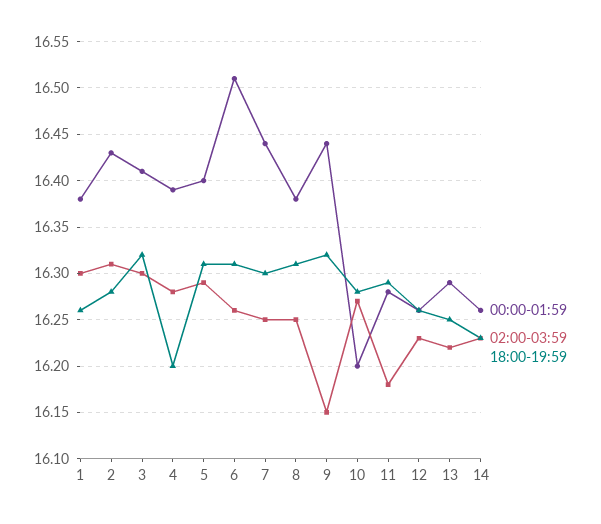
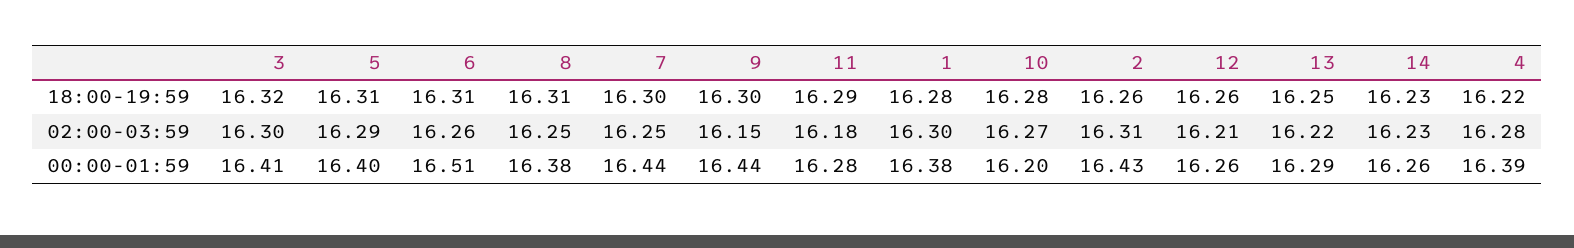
18:00-19:59, 1: 16.26 -> 16.28
18:00-19:59, 2: 16.28 -> 16.26
18:00-19:59, 4: 16.2 -> 16.22
18:00-19:59, 9: 16.32 -> 16.3
02:00-03:59, 12: 16.23 -> 16.21

